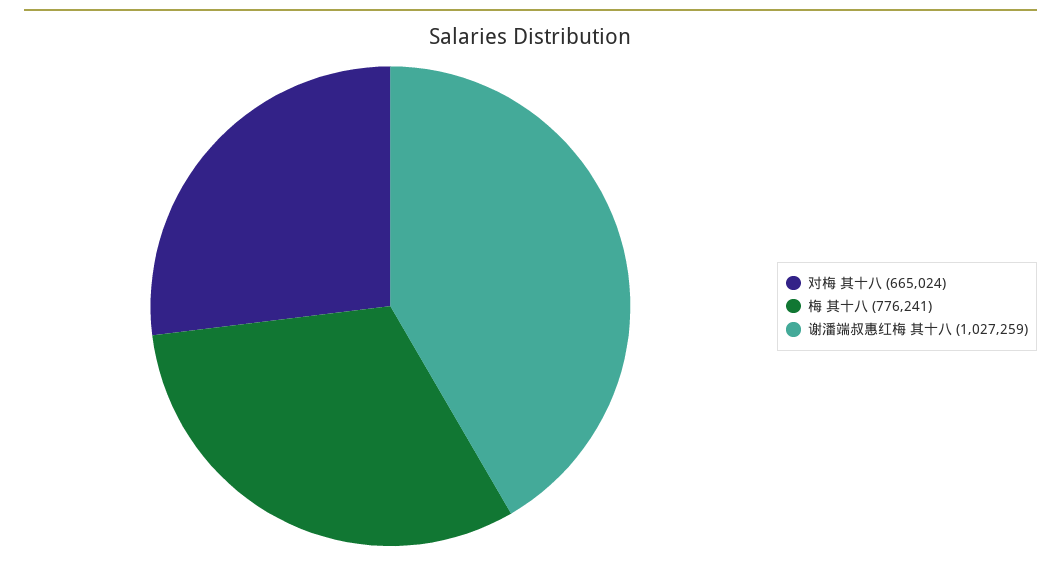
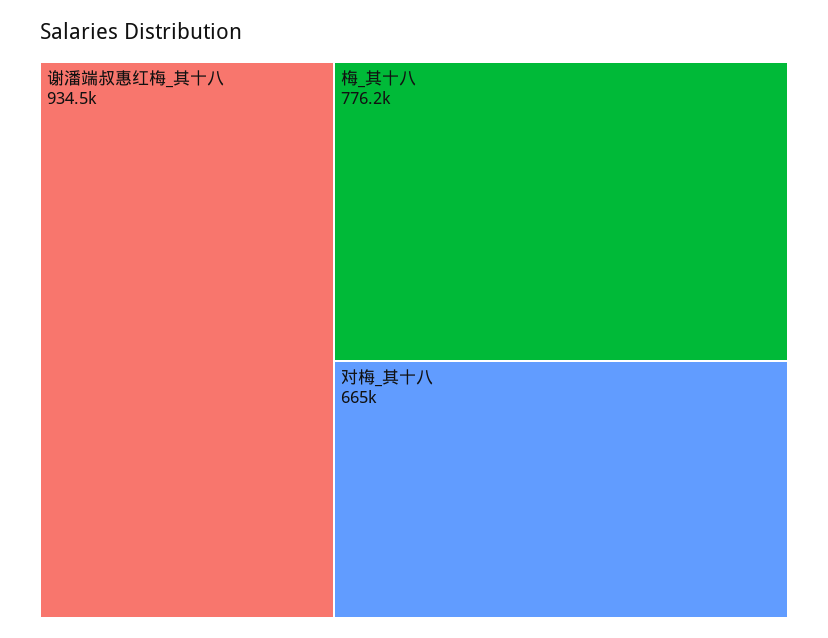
谢潘端叔惠红梅 其十八: 1027259 -> 934500

